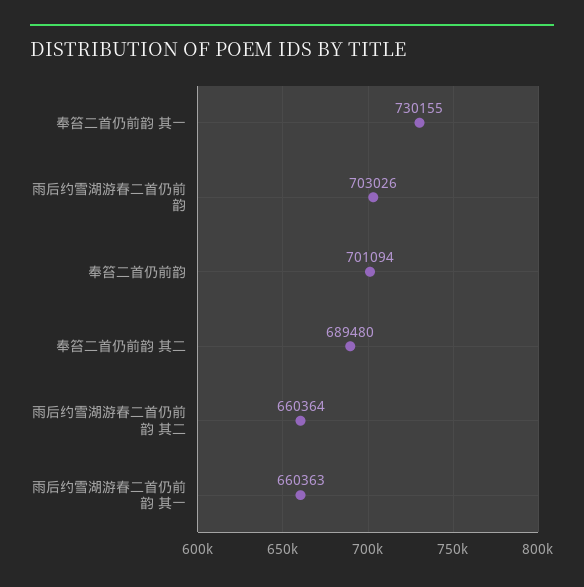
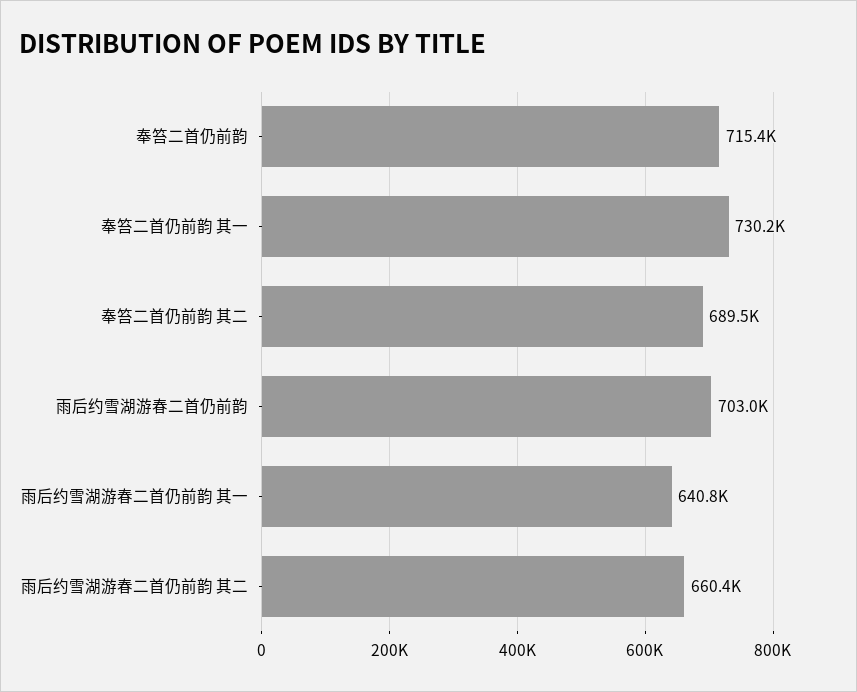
奉笞二首仍前韵: 701094 -> 715400
雨后约雪湖游春二首仍前韵 其一: 660363 -> 640800

